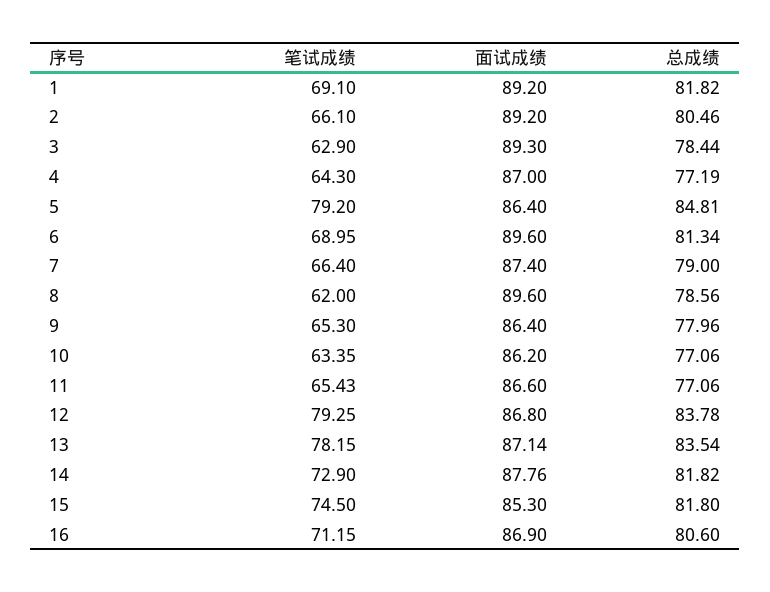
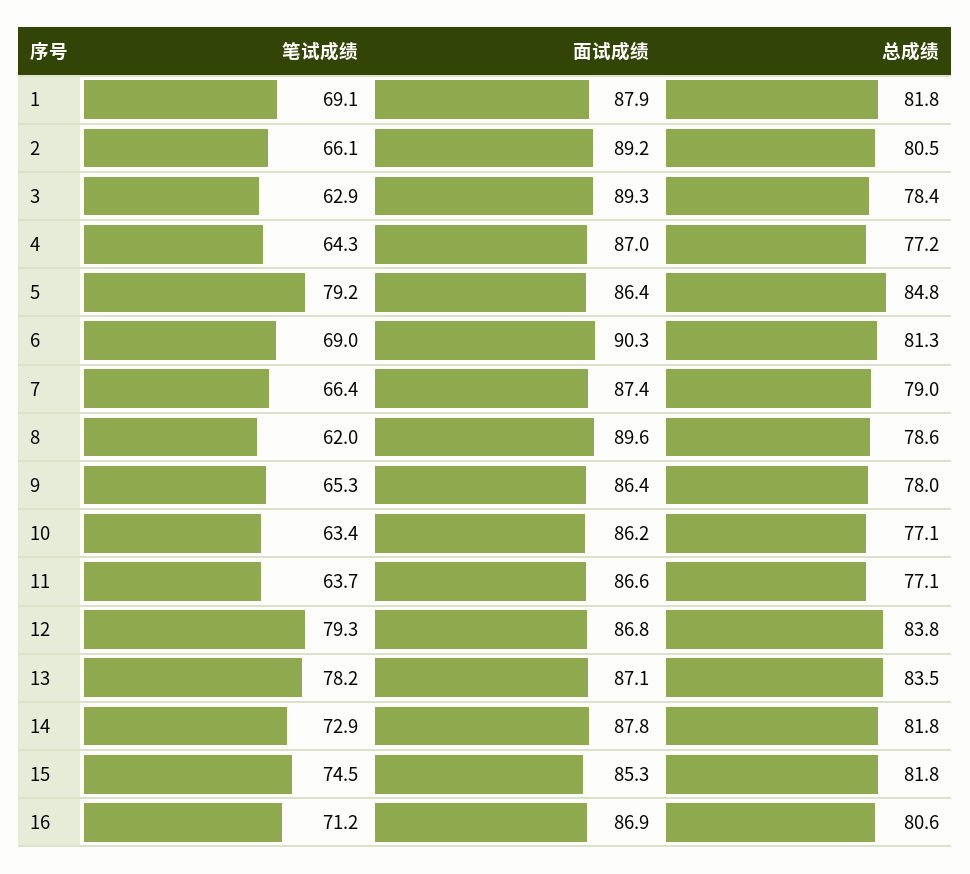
面试成绩, 1: 89.2 -> 87.9
面试成绩, 6: 89.6 -> 90.3
笔试成绩, 11: 65.43 -> 63.7

